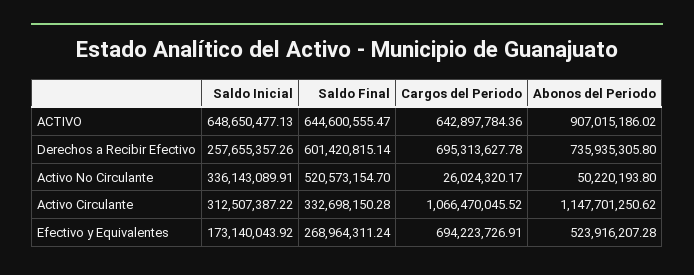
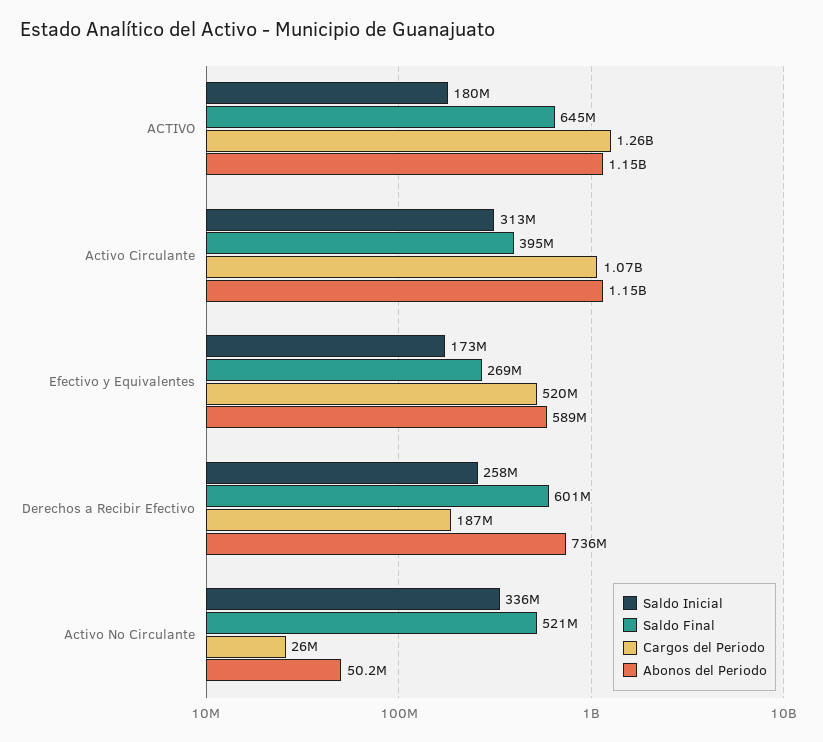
Saldo Inicial, ACTIVO: 648650477.13 -> 180000000
Cargos del Periodo, ACTIVO: 642897784.36 -> 1260000000
Abonos del Periodo, ACTIVO: 907015186.02 -> 1150000000
Cargos del Periodo, Derechos a Recibir Efectivo: 695313627.78 -> 187000000
Saldo Final, Activo Circulante: 332698150.28 -> 395000000
Cargos del Periodo, Efectivo y Equivalentes: 694223726.91 -> 520000000
Abonos del Periodo, Efectivo y Equivalentes: 523916207.28 -> 589000000

